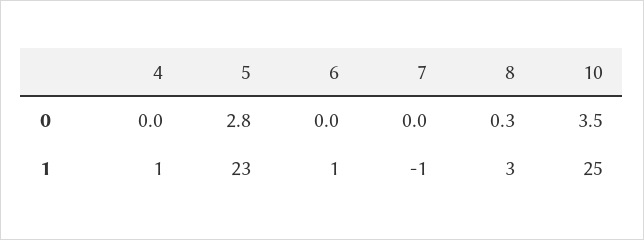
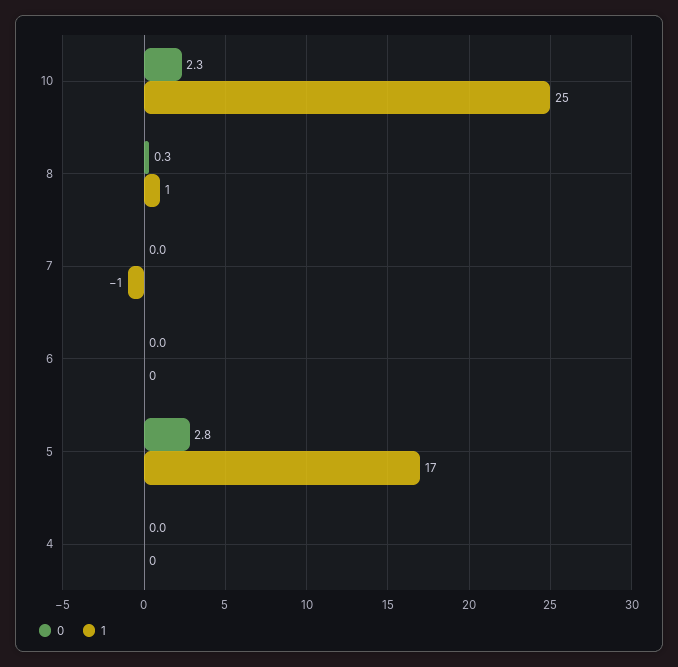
0, 10: 3.5 -> 2.3
1, 4: 1 -> 0
1, 5: 23 -> 17
1, 6: 1 -> 0
1, 8: 3 -> 1

